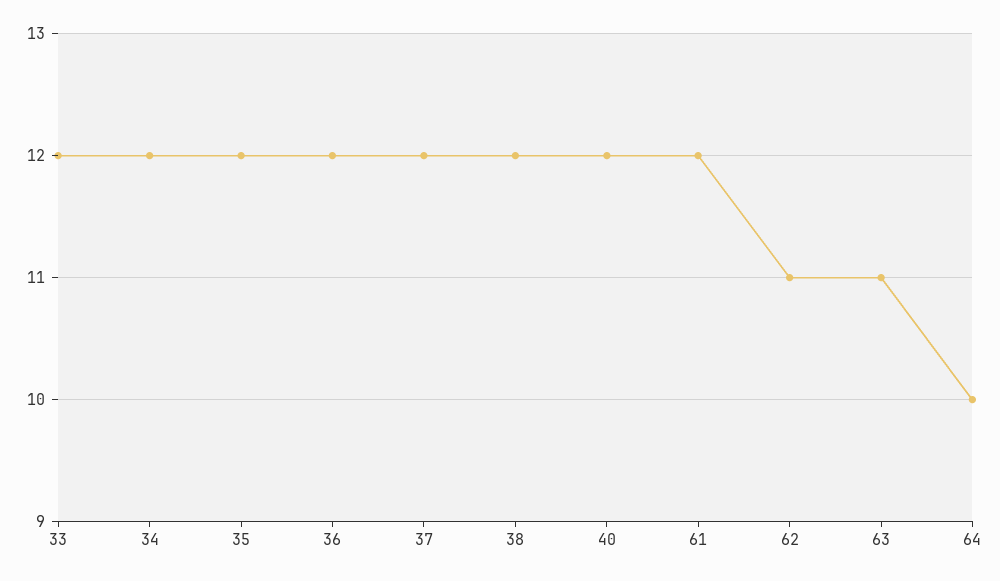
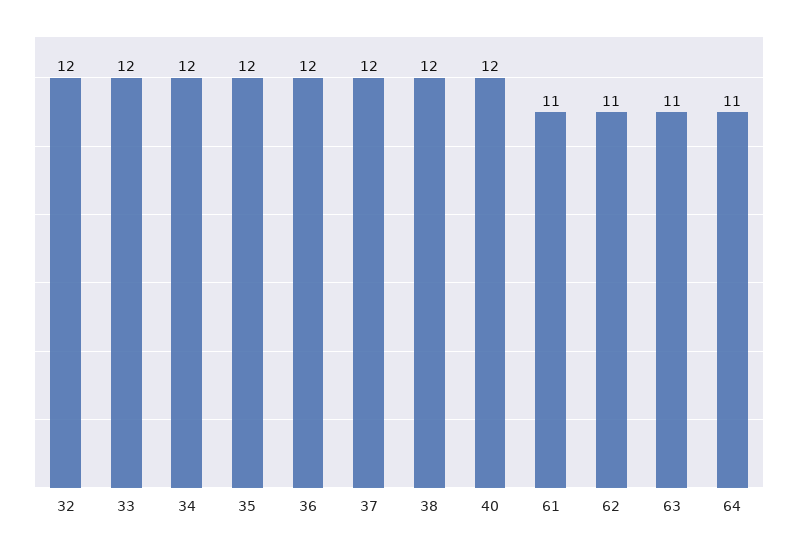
61: 12 -> 11
64: 10 -> 11
32: none -> 12

